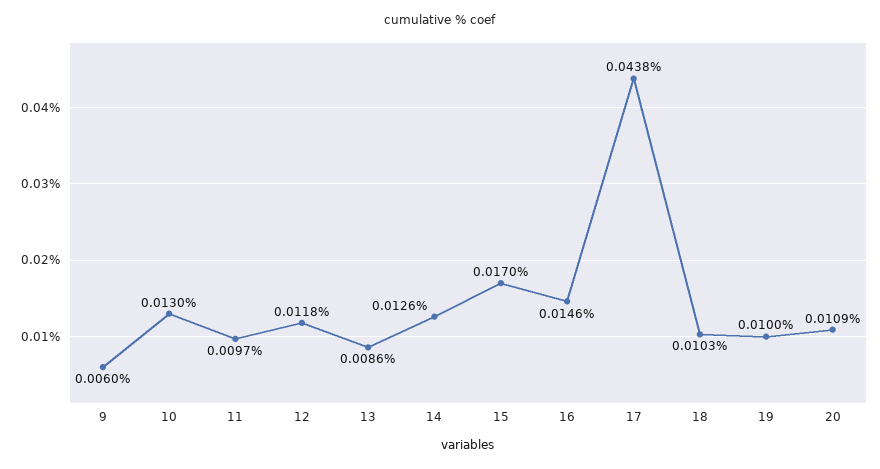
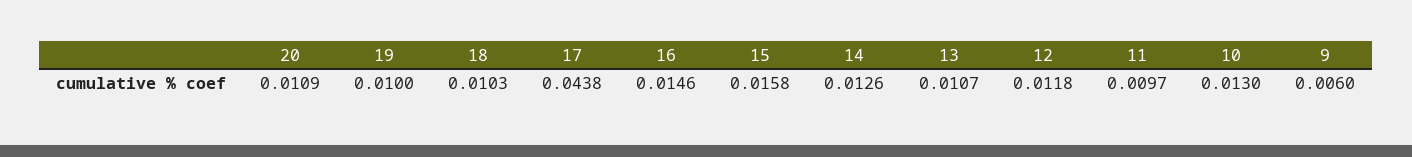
13: 0.0086 -> 0.0107
15: 0.017 -> 0.0158

